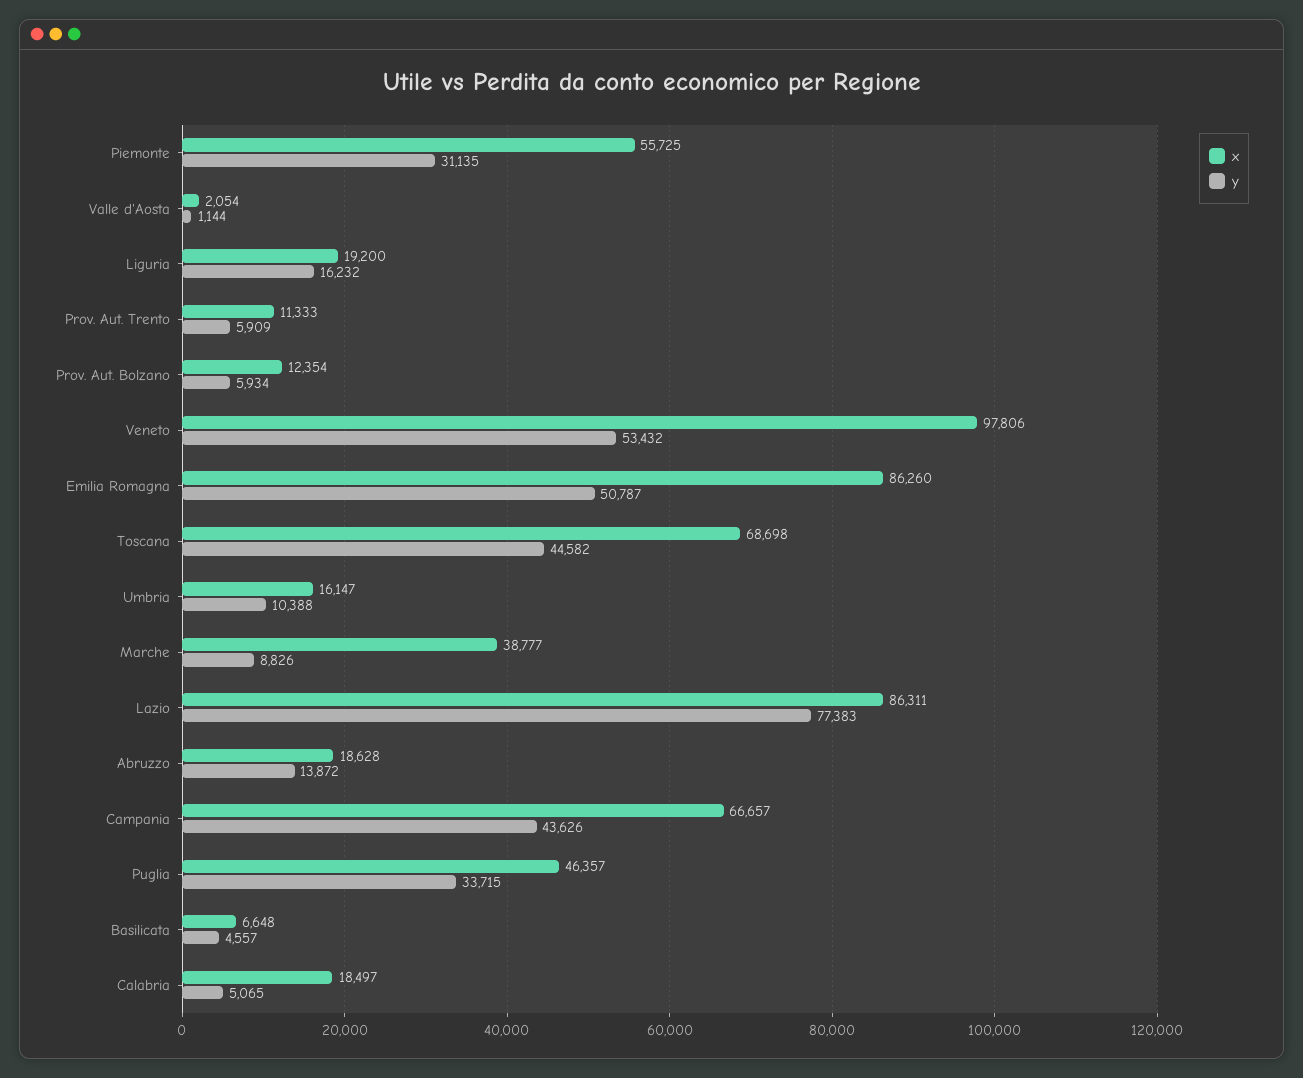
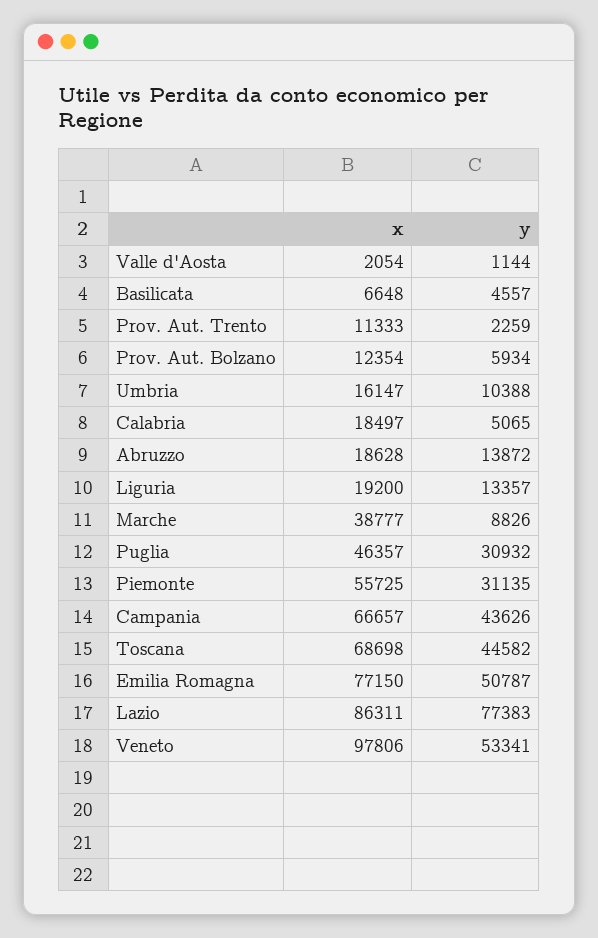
y, Liguria: 16232 -> 13357
y, Prov. Aut. Trento: 5909 -> 2259
y, Veneto: 53432 -> 53341
x, Emilia Romagna: 86260 -> 77150
y, Puglia: 33715 -> 30932

